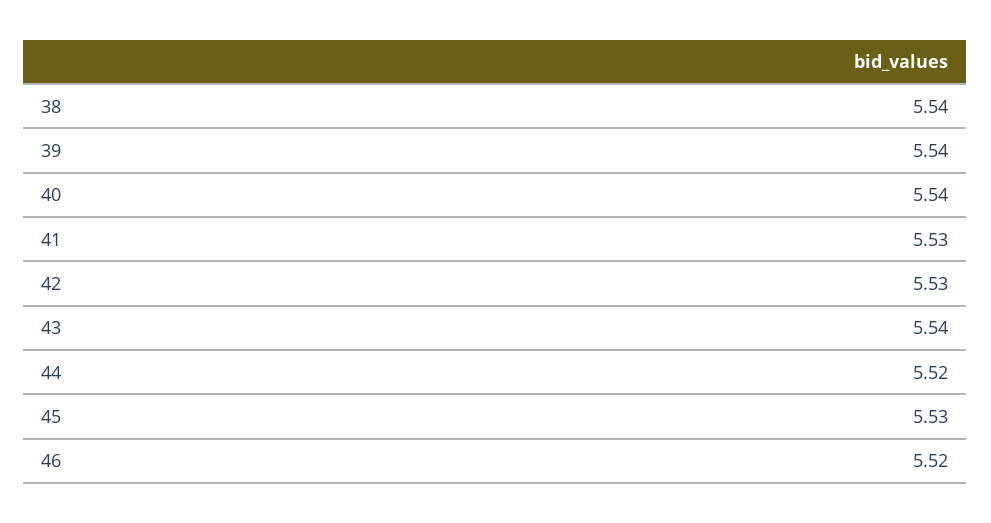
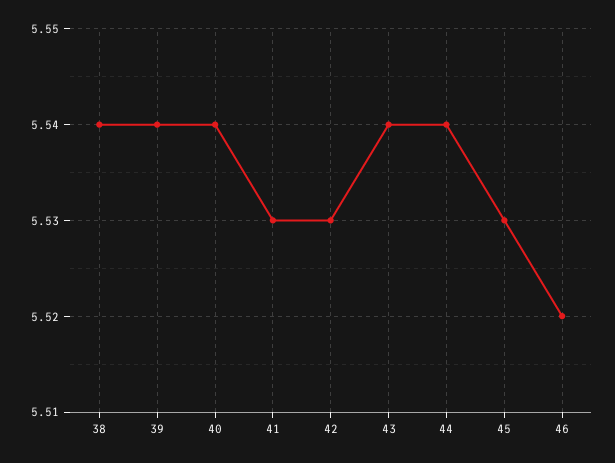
44: 5.52 -> 5.54

